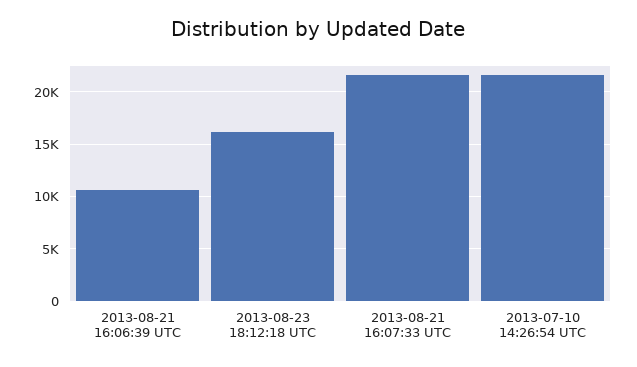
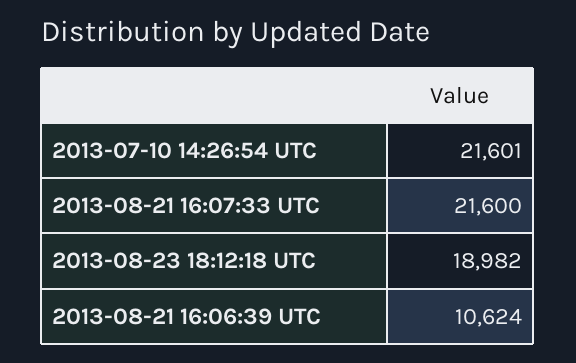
2013-08-23 18:12:18 UTC: 16000 -> 18982

